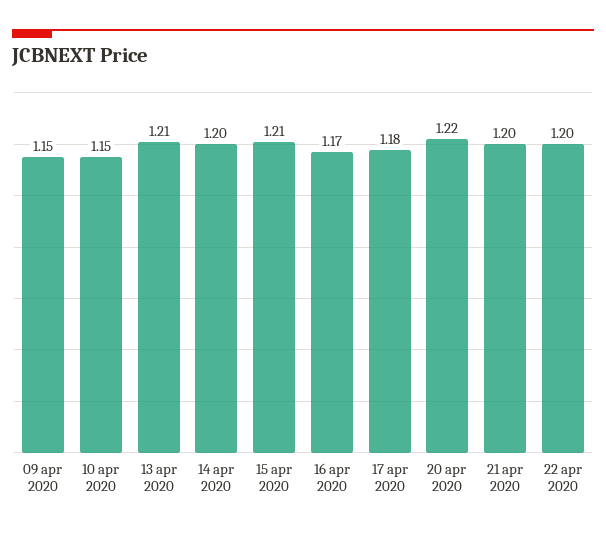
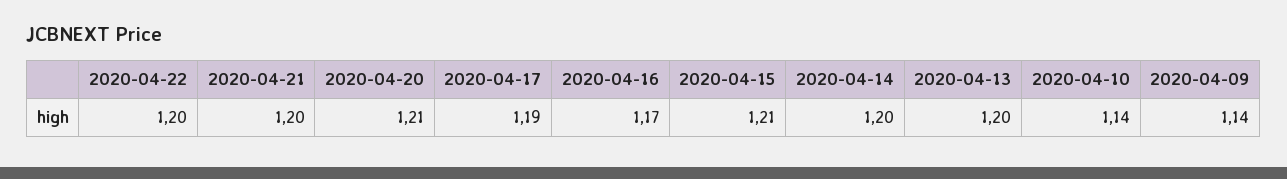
09 apr 2020: 1.15 -> 1.14
10 apr 2020: 1.15 -> 1.14
13 apr 2020: 1.21 -> 1.2
17 apr 2020: 1.18 -> 1.19
20 apr 2020: 1.22 -> 1.21

